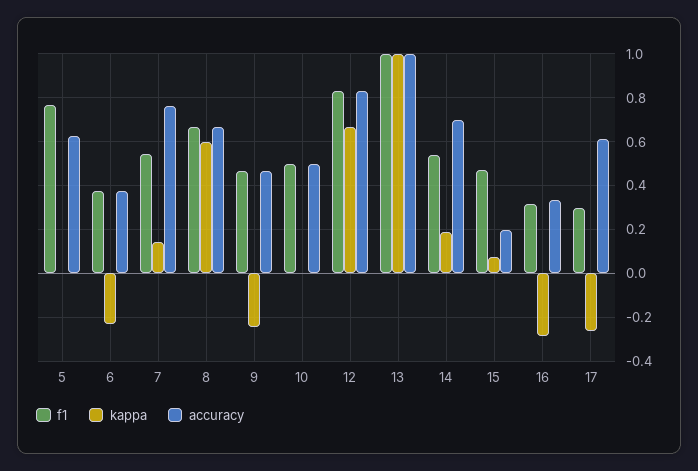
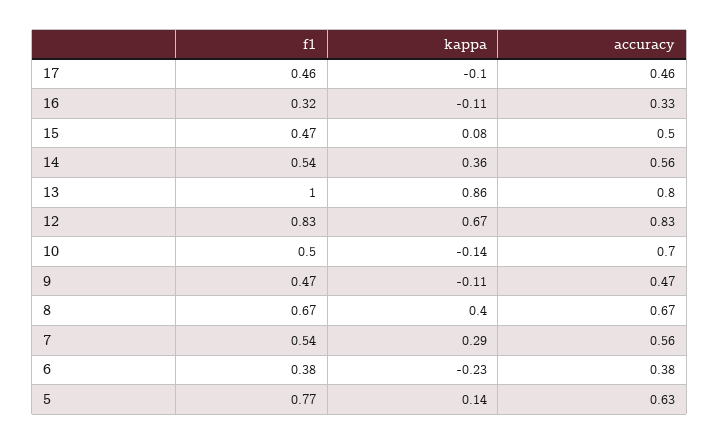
kappa, 5: 0 -> 0.14
kappa, 7: 0.15 -> 0.29
accuracy, 7: 0.75 -> 0.56
kappa, 8: 0.6 -> 0.4
kappa, 9: -0.25 -> -0.11
kappa, 10: 0 -> -0.14
accuracy, 10: 0.5 -> 0.7
kappa, 13: 1 -> 0.86
accuracy, 13: 1 -> 0.8
kappa, 14: 0.2 -> 0.36
accuracy, 14: 0.7 -> 0.56
accuracy, 15: 0.2 -> 0.5
kappa, 16: -0.3 -> -0.11
f1, 17: 0.3 -> 0.46
kappa, 17: -0.25 -> -0.1
accuracy, 17: 0.6 -> 0.46

